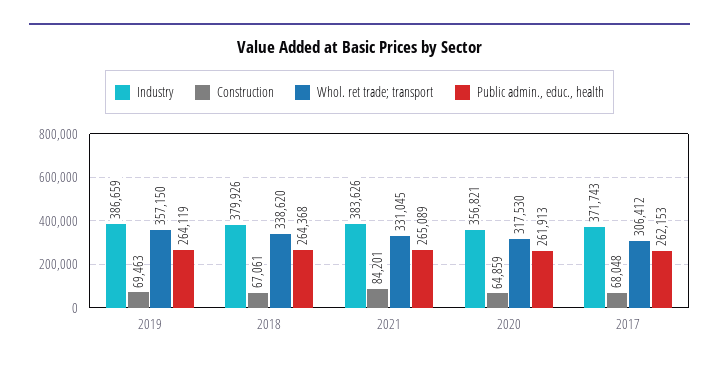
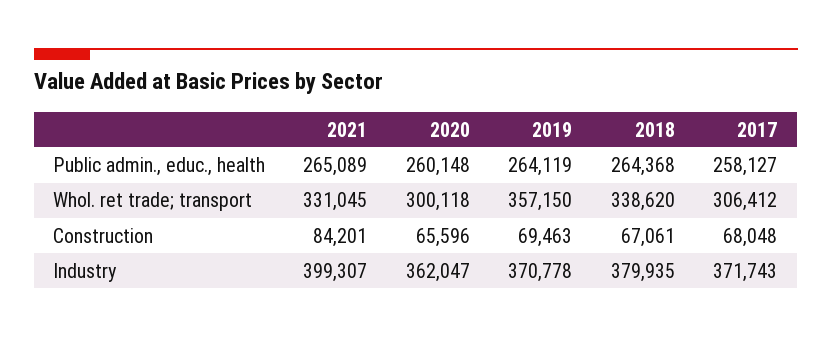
Industry, 2019: 386659 -> 370778
Industry, 2018: 379926 -> 379935
Industry, 2021: 383626 -> 399307
Industry, 2020: 356821 -> 362047
Construction, 2020: 64859 -> 65596
Whol. ret trade; transport, 2020: 317530 -> 300118
Public admin., educ., health, 2020: 261913 -> 260148
Public admin., educ., health, 2017: 262153 -> 258127

